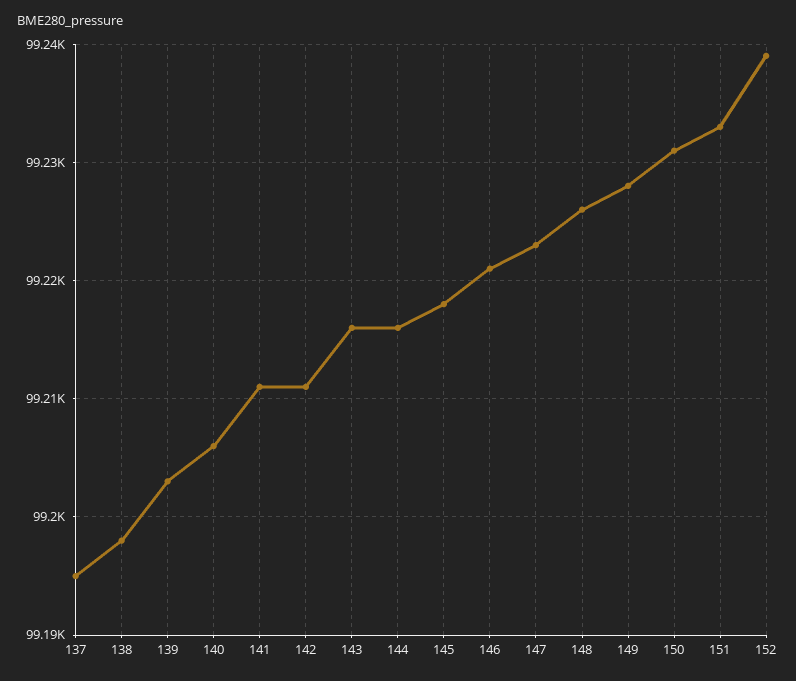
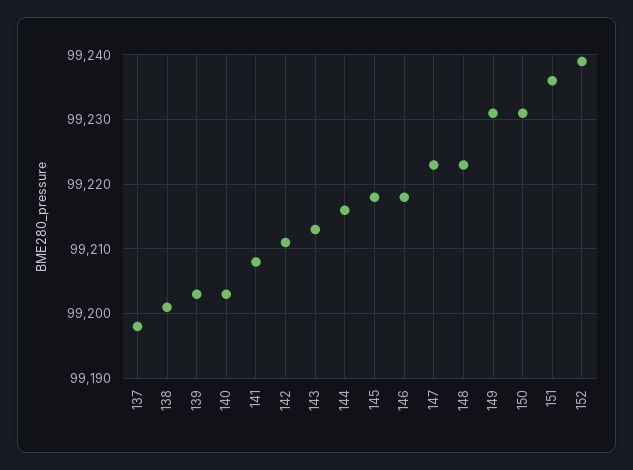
137: 99195 -> 99198
138: 99198 -> 99201
140: 99206 -> 99203
141: 99211 -> 99208
143: 99216 -> 99213
146: 99221 -> 99218
148: 99226 -> 99223
149: 99228 -> 99231
151: 99233 -> 99236

